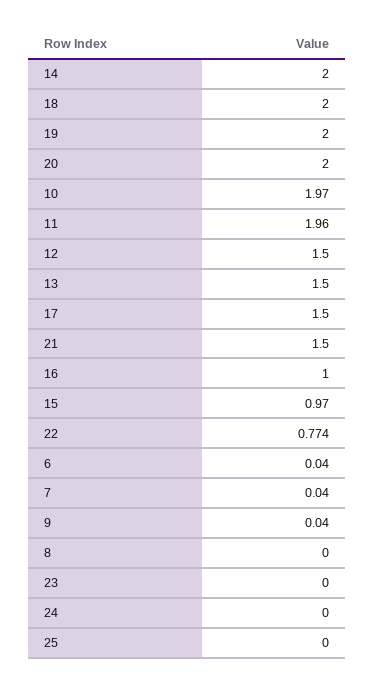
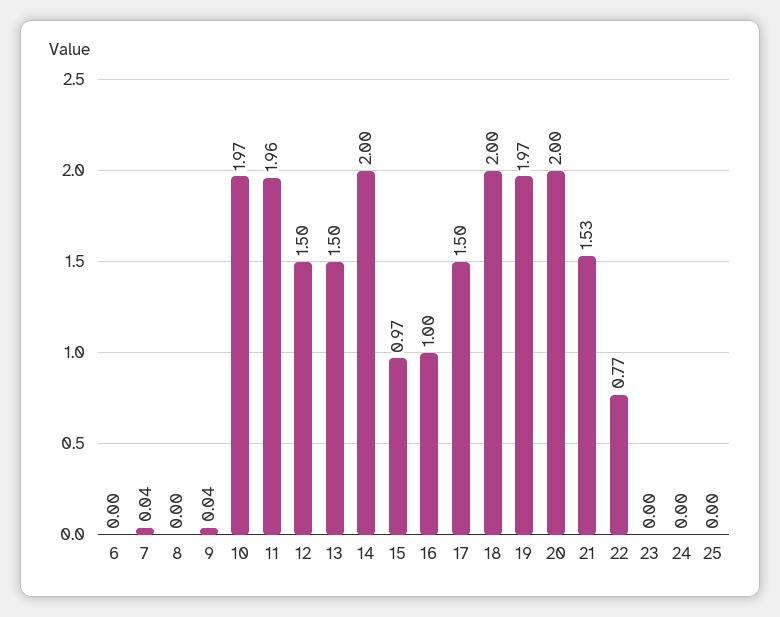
19: 2 -> 1.97
21: 1.5 -> 1.53
6: 0.04 -> 0

